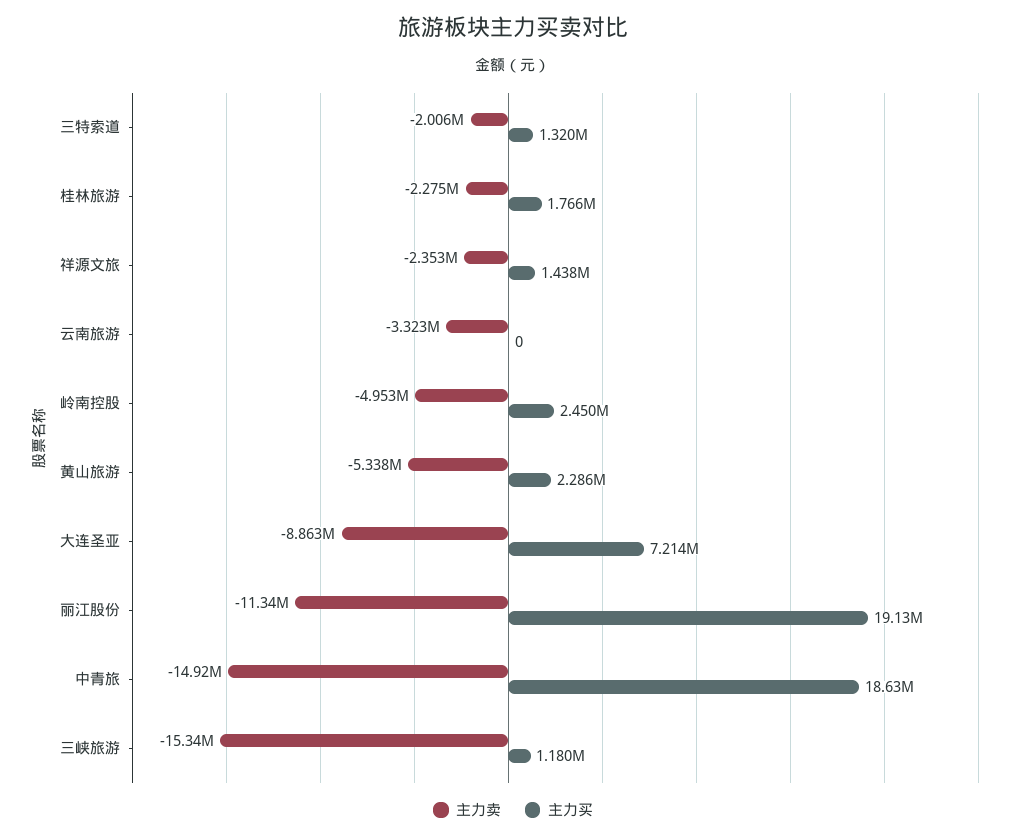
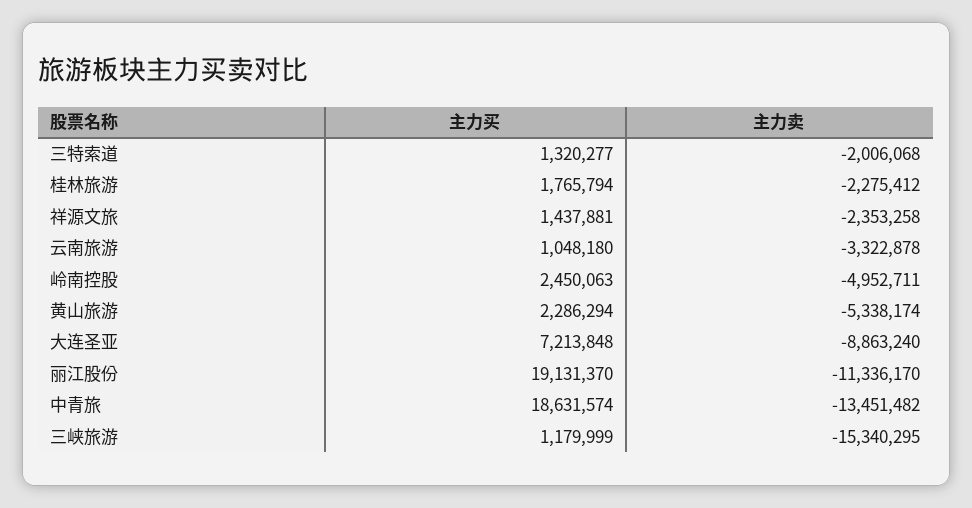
主力买, 云南旅游: 0 -> 1048180
主力卖, 中青旅: -14920000 -> -13451482

